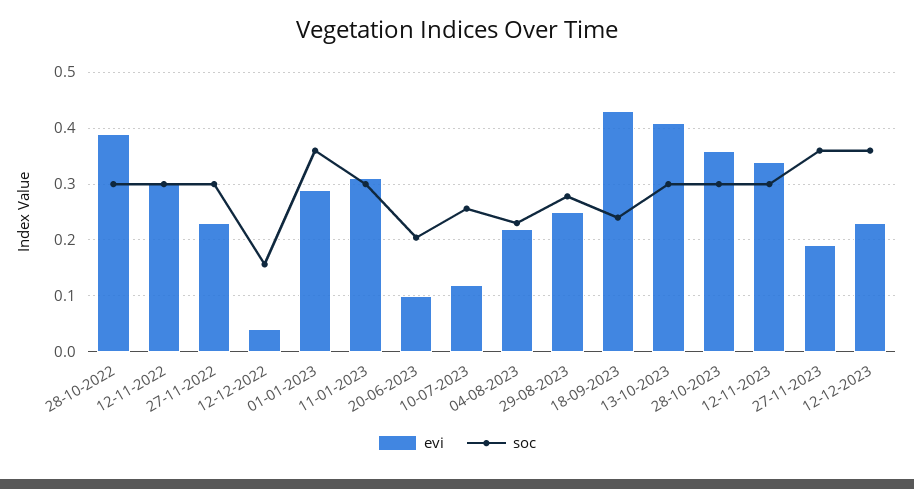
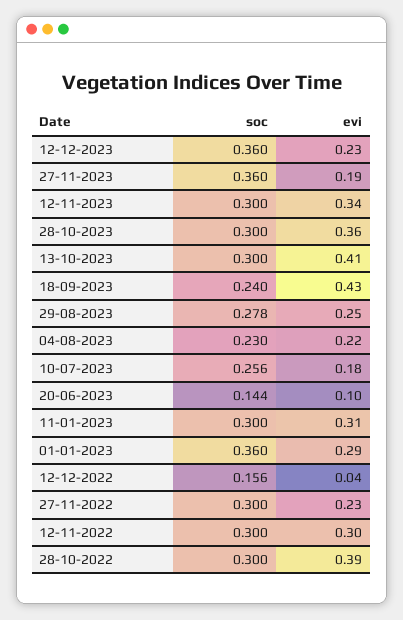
soc, 20-06-2023: 0.2 -> 0.144
evi, 10-07-2023: 0.12 -> 0.18

